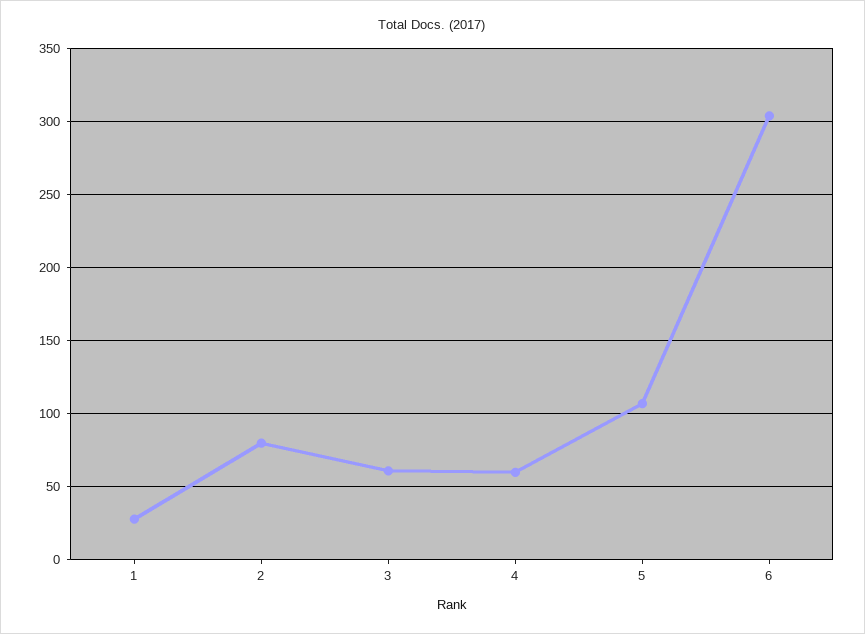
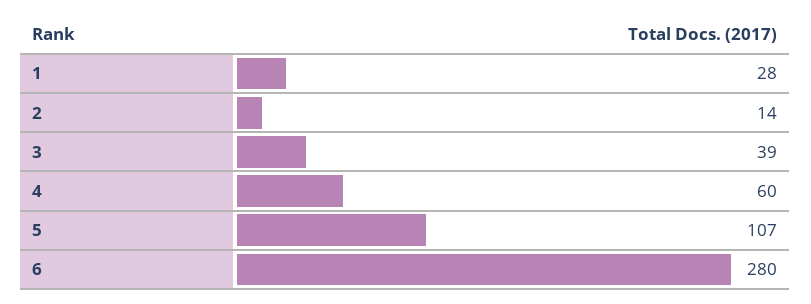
2: 80 -> 14
3: 60 -> 39
6: 305 -> 280

